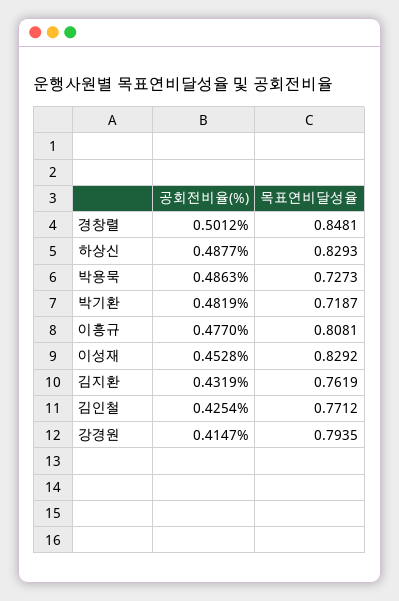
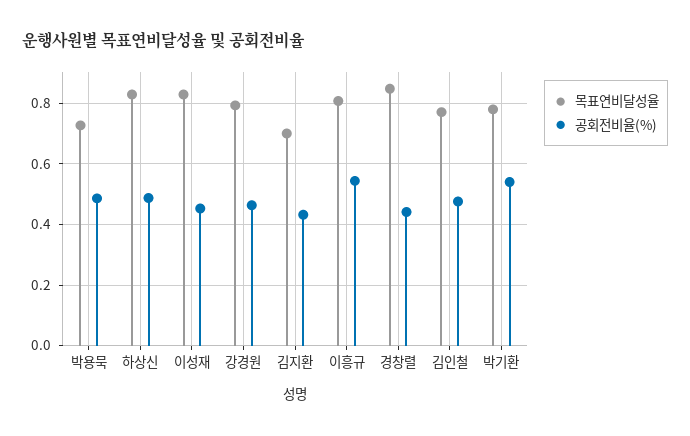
공회전비율(%), 경창렬: 0.5012 -> 0.44
공회전비율(%), 박기환: 0.4819 -> 0.54
목표연비달성율, 박기환: 0.7187 -> 0.78
공회전비율(%), 이흥규: 0.477 -> 0.54
목표연비달성율, 김지환: 0.7619 -> 0.7
공회전비율(%), 김인철: 0.4254 -> 0.48
공회전비율(%), 강경원: 0.4147 -> 0.46

